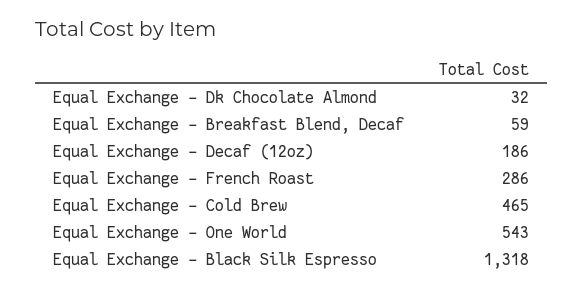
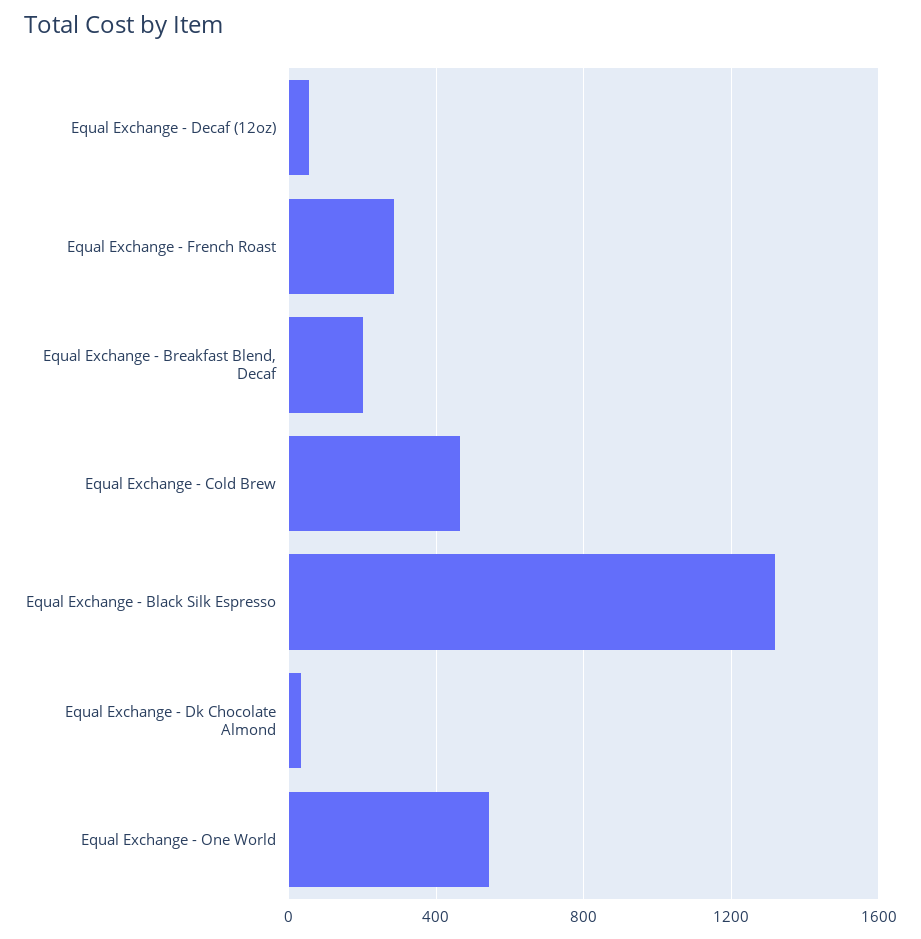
Equal Exchange - Breakfast Blend, Decaf: 59 -> 200
Equal Exchange - Decaf (12oz): 186 -> 50

